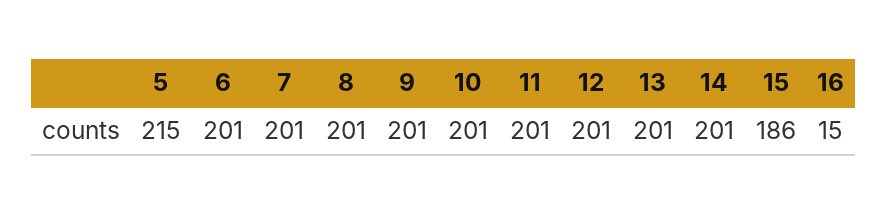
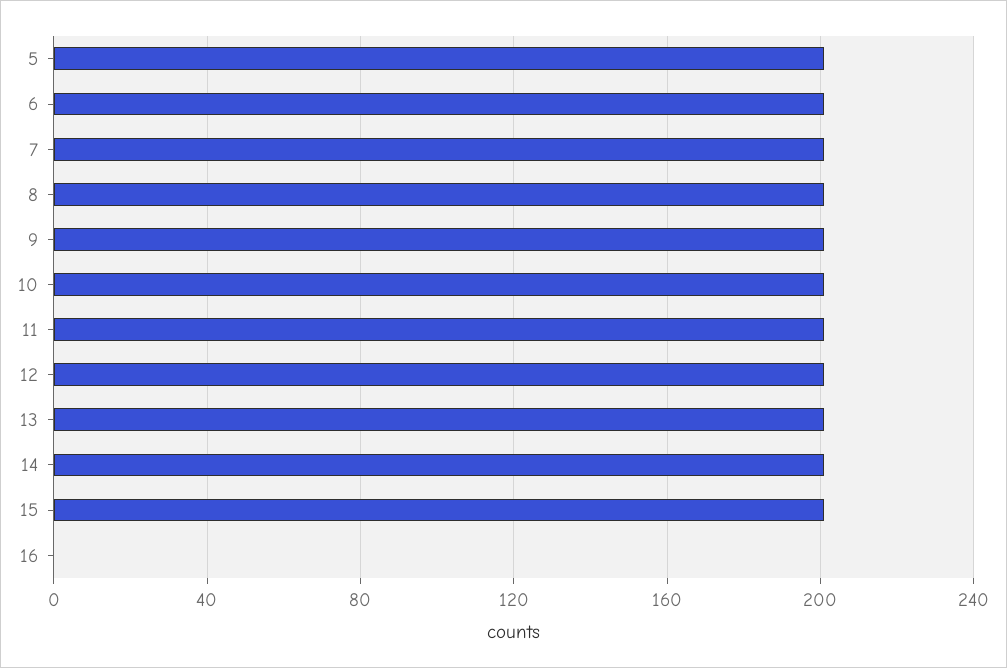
5: 215 -> 200
15: 186 -> 200
16: 15 -> 0

